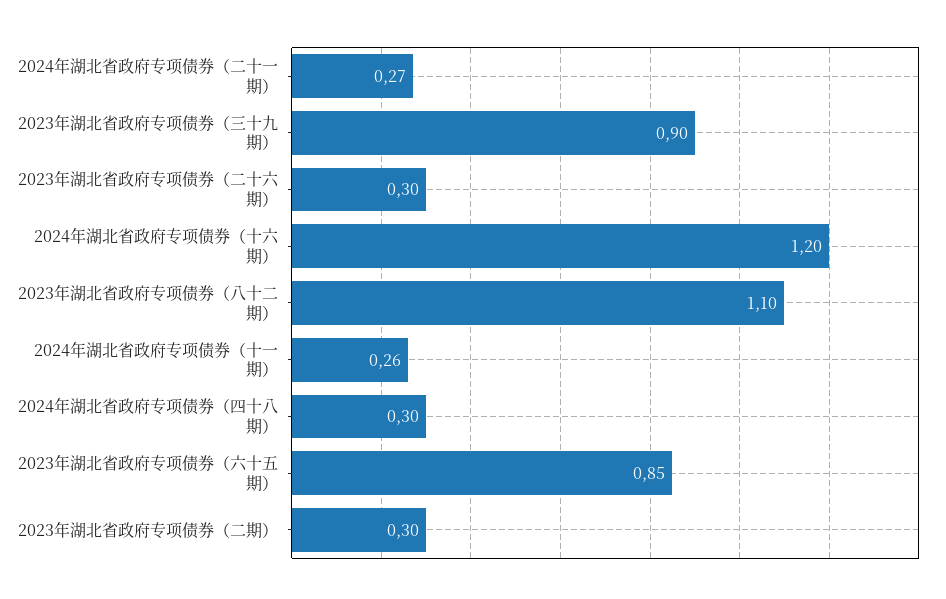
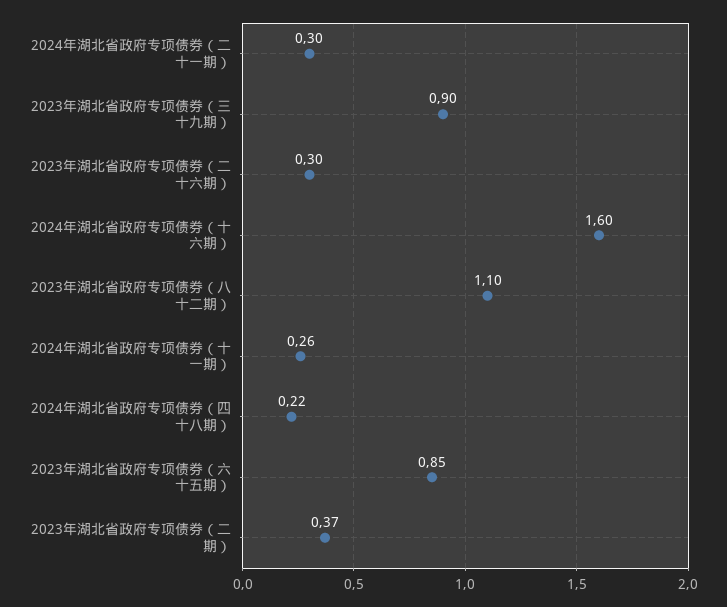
2024年湖北省政府专项债券（二十一期）: 0.27 -> 0.3
2024年湖北省政府专项债券（十六期）: 1.2 -> 1.6
2024年湖北省政府专项债券（四十八期）: 0.3 -> 0.22
2023年湖北省政府专项债券（二期）: 0.3 -> 0.37

